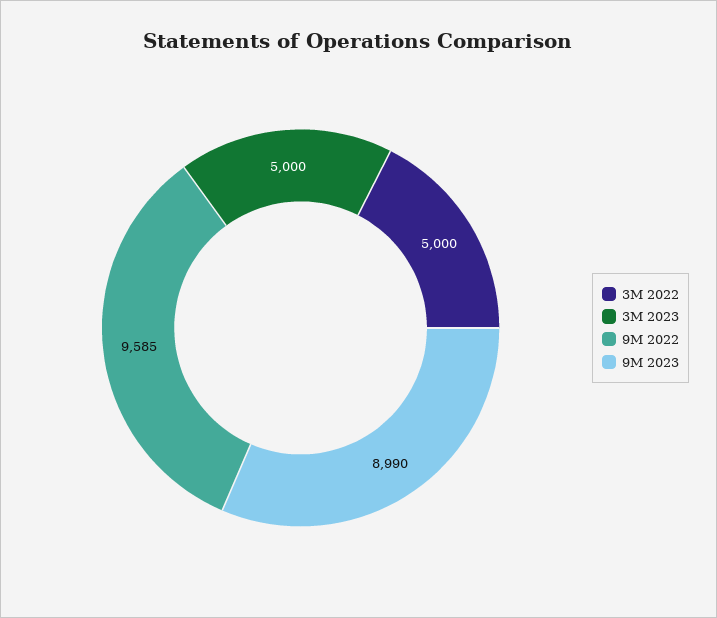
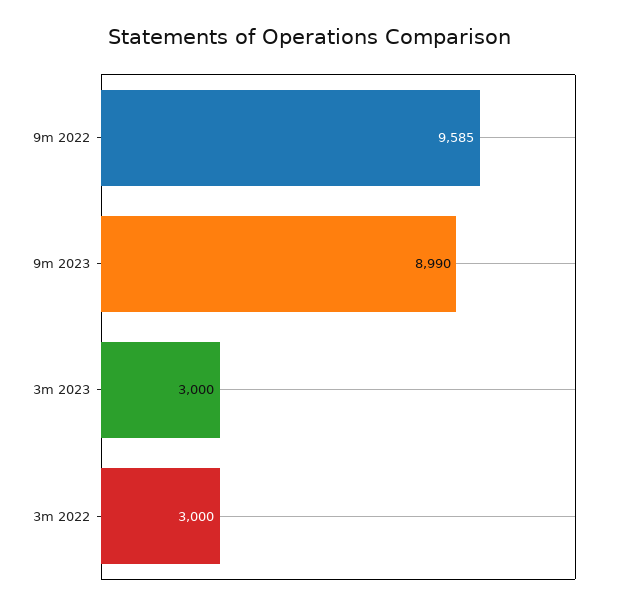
3M 2022: 5000 -> 3000
3M 2023: 5000 -> 3000

